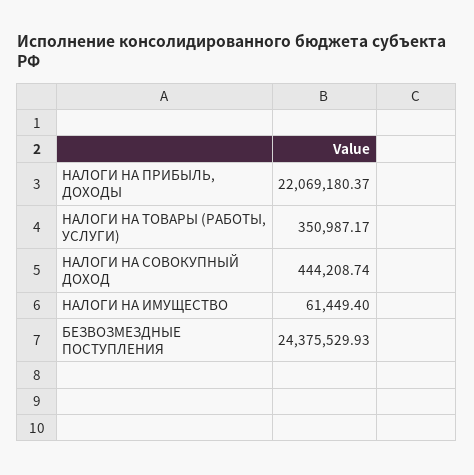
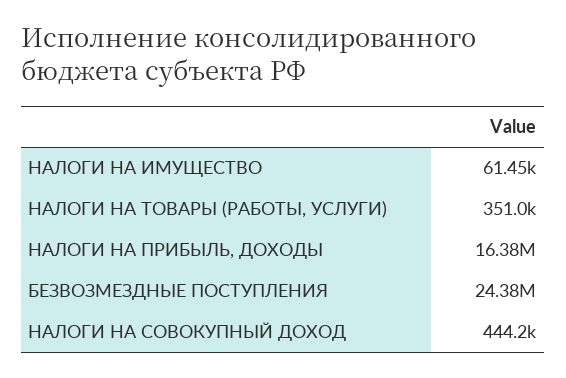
НАЛОГИ НА ПРИБЫЛЬ, ДОХОДЫ: 22069180.37 -> 16380000

